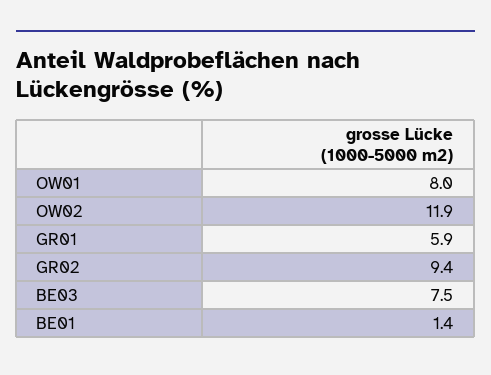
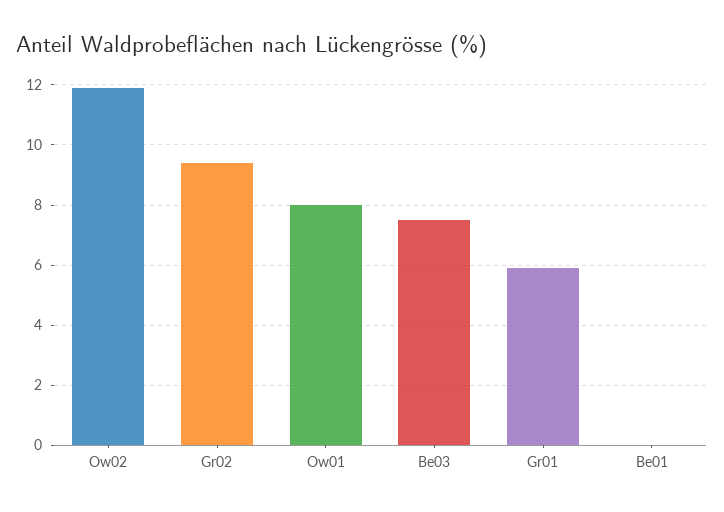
BE01: 1.4 -> 0

